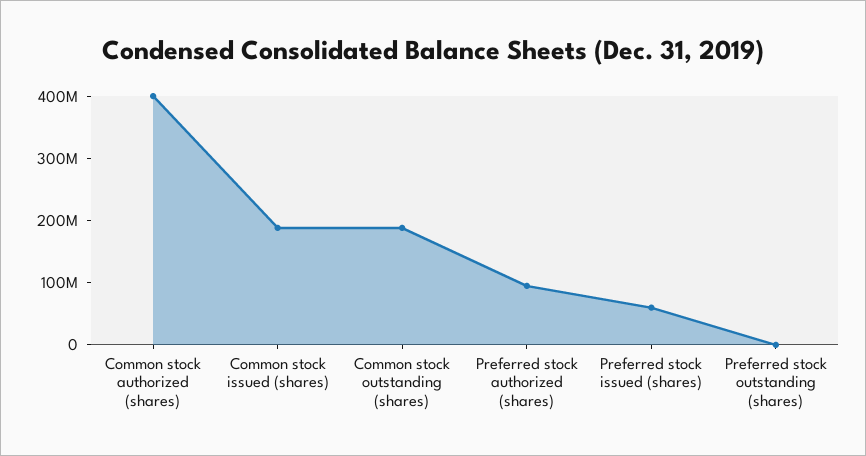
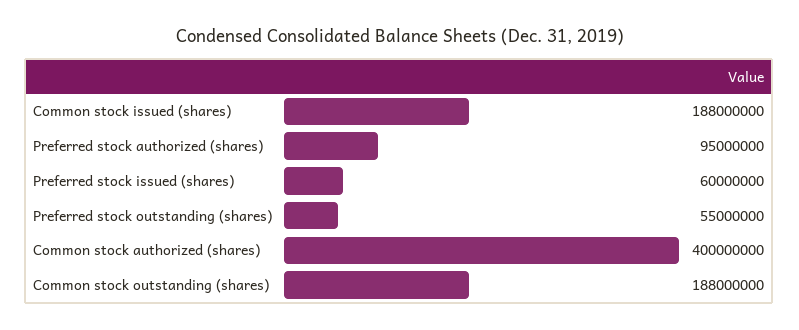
Preferred stock outstanding (shares): 0 -> 55000000

